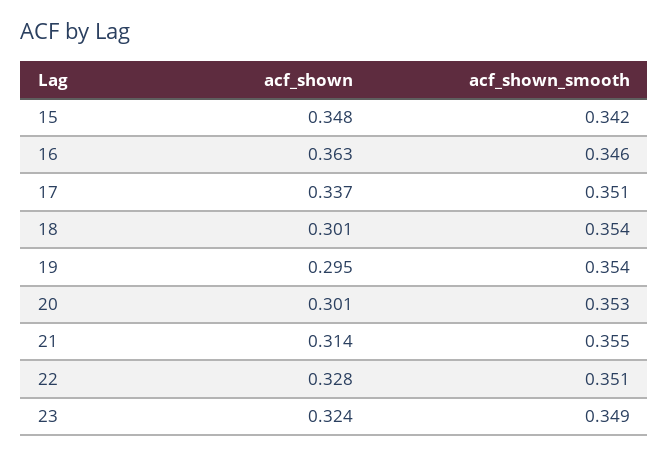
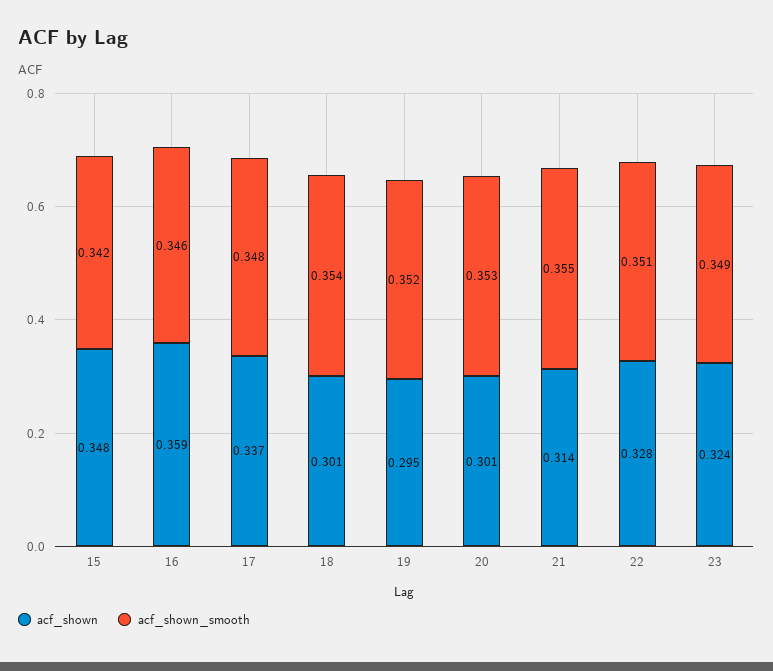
acf_shown, 16: 0.363 -> 0.359
acf_shown_smooth, 17: 0.351 -> 0.348
acf_shown_smooth, 19: 0.354 -> 0.352

